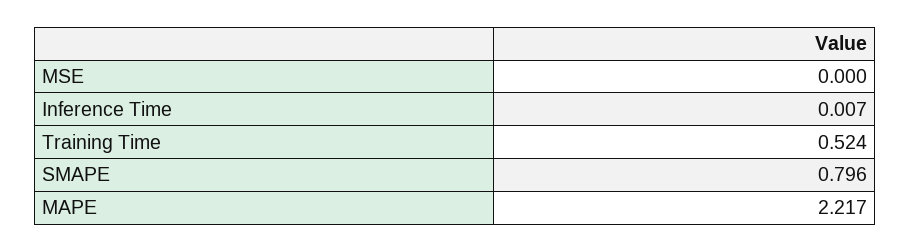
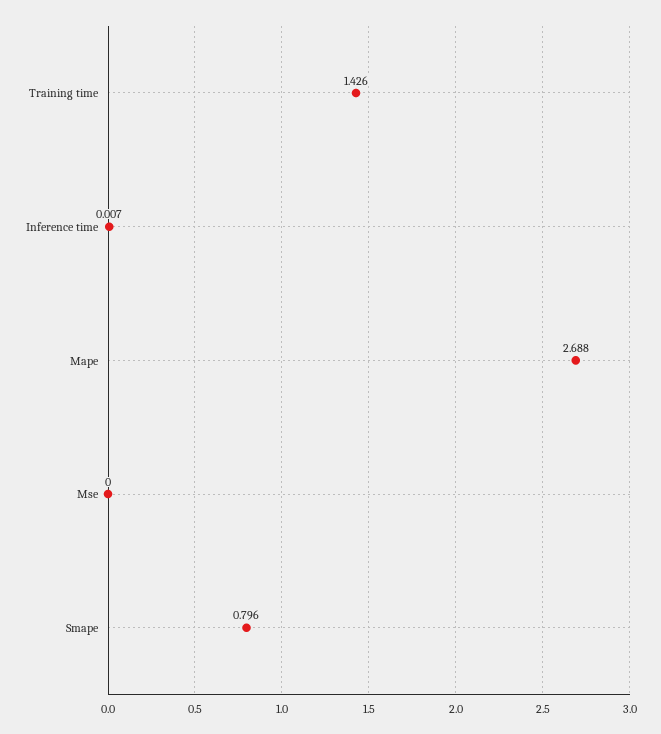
Training Time: 0.524 -> 1.426
MAPE: 2.217 -> 2.688

